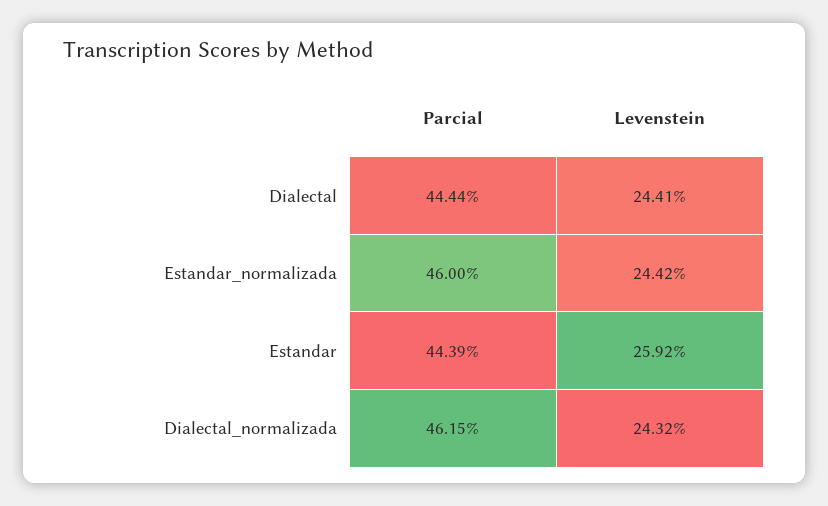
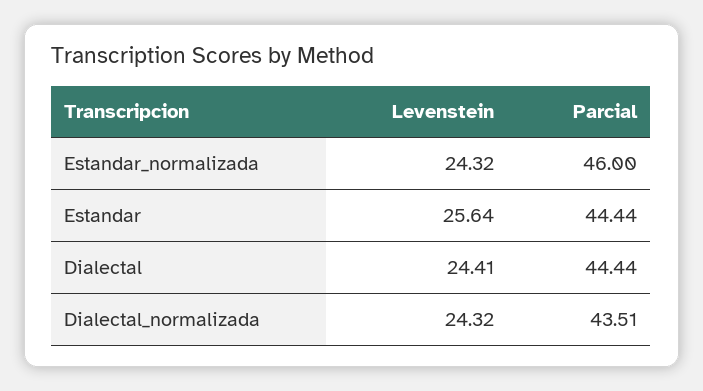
Levenstein, Estandar_normalizada: 24.42 -> 24.32
Parcial, Estandar: 44.39 -> 44.44
Levenstein, Estandar: 25.92 -> 25.64
Parcial, Dialectal_normalizada: 46.15 -> 43.51

